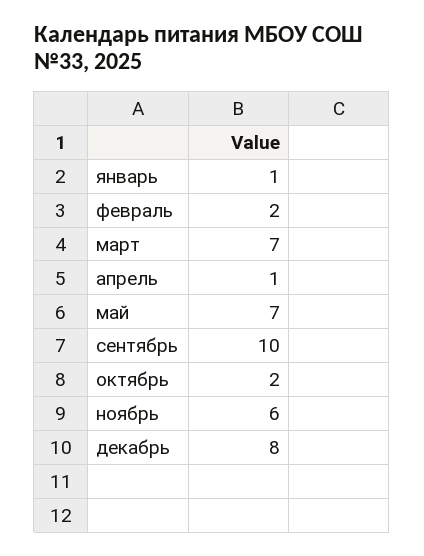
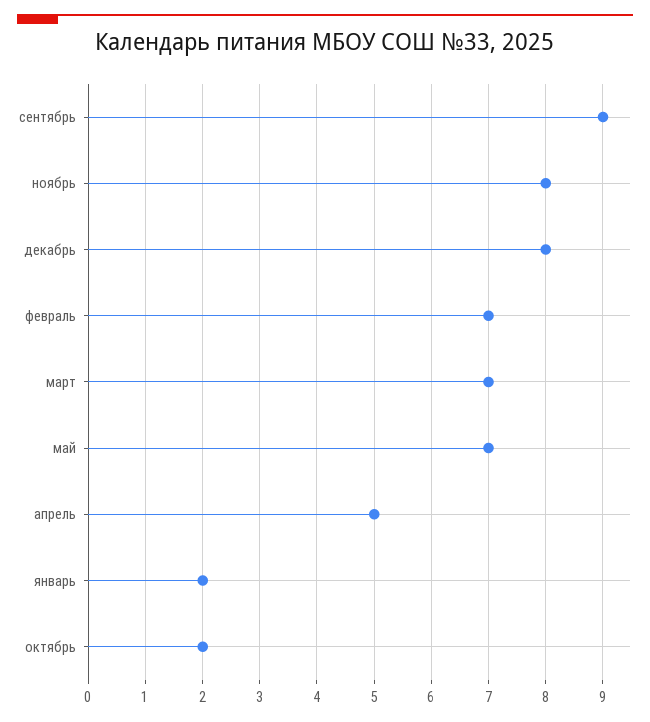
январь: 1 -> 2
февраль: 2 -> 7
апрель: 1 -> 5
сентябрь: 10 -> 9
ноябрь: 6 -> 8

